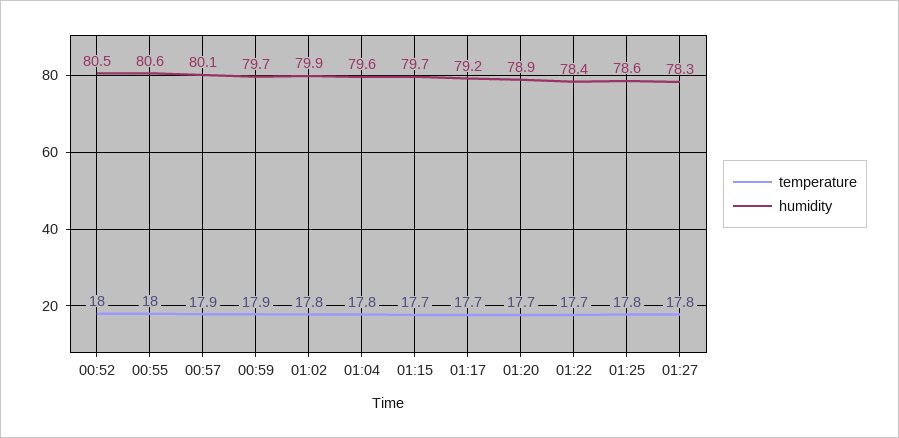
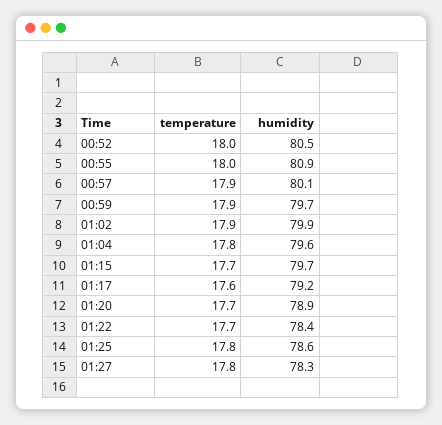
humidity, 00:55: 80.6 -> 80.9
temperature, 01:02: 17.8 -> 17.9
temperature, 01:17: 17.7 -> 17.6

